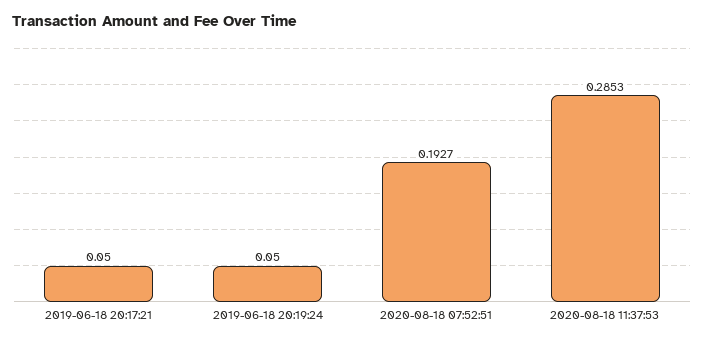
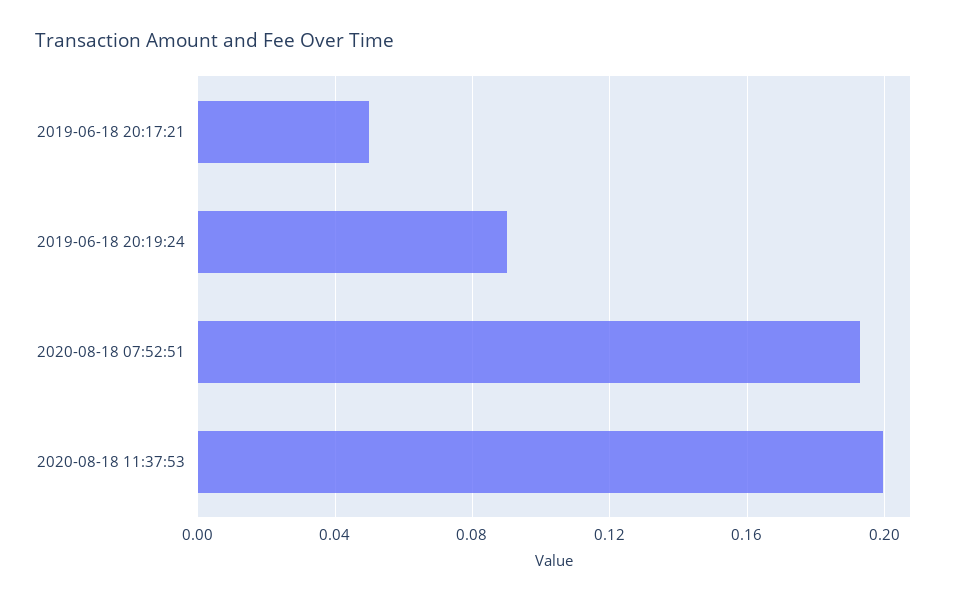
2019-06-18 20:19:24: 0.05 -> 0.09
2020-08-18 11:37:53: 0.2853 -> 0.2

